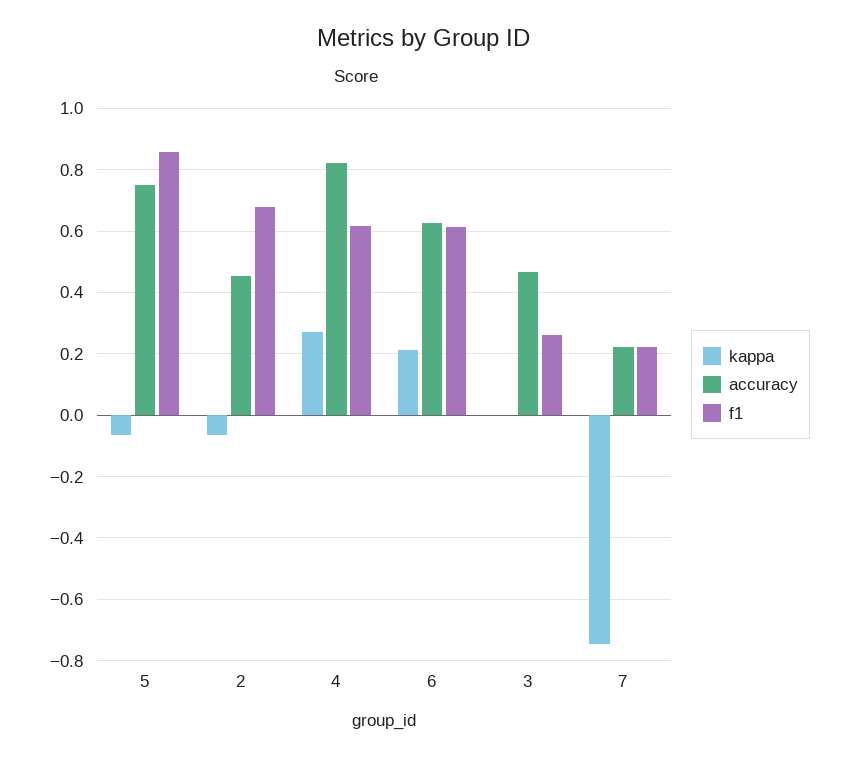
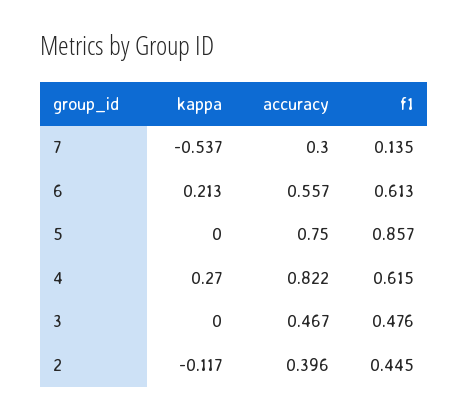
kappa, 5: -0.06 -> 0
kappa, 2: -0.06 -> -0.117
accuracy, 2: 0.46 -> 0.396
f1, 2: 0.68 -> 0.445
accuracy, 6: 0.62 -> 0.557
f1, 3: 0.26 -> 0.476
kappa, 7: -0.74 -> -0.537
accuracy, 7: 0.22 -> 0.3
f1, 7: 0.22 -> 0.135

